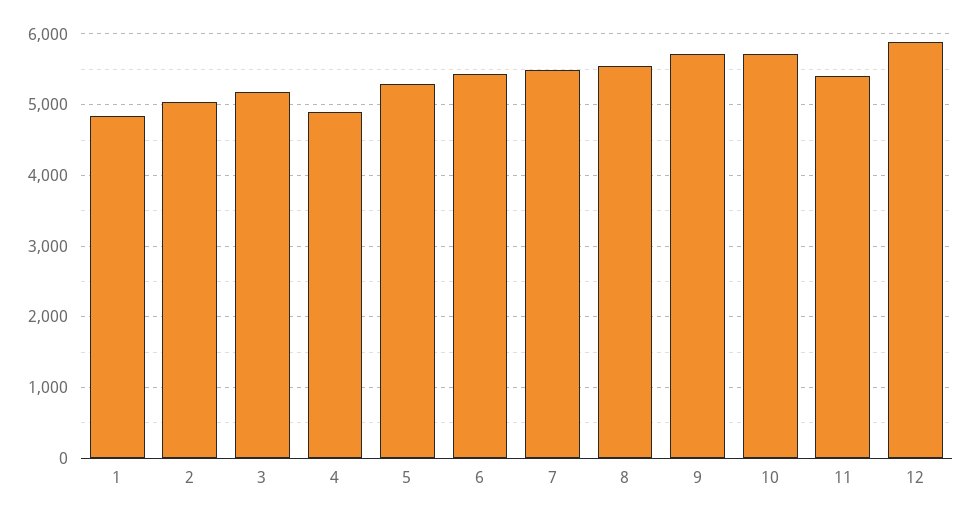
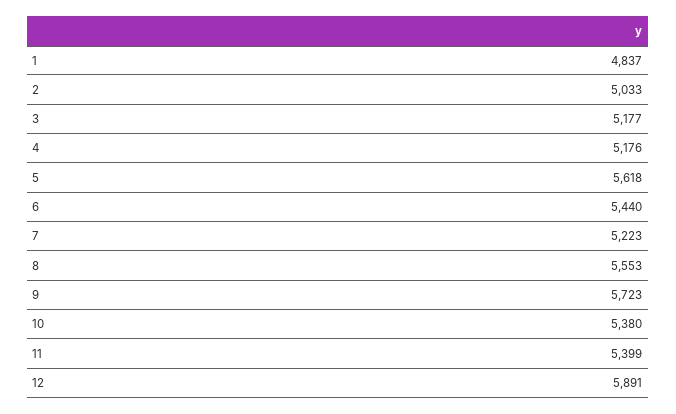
4: 4900 -> 5176
5: 5300 -> 5618
7: 5500 -> 5223
10: 5700 -> 5380

